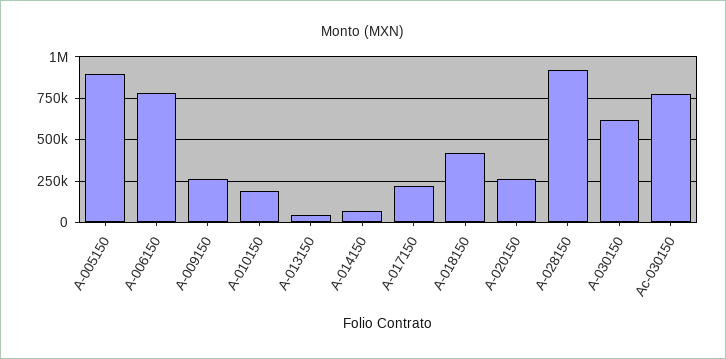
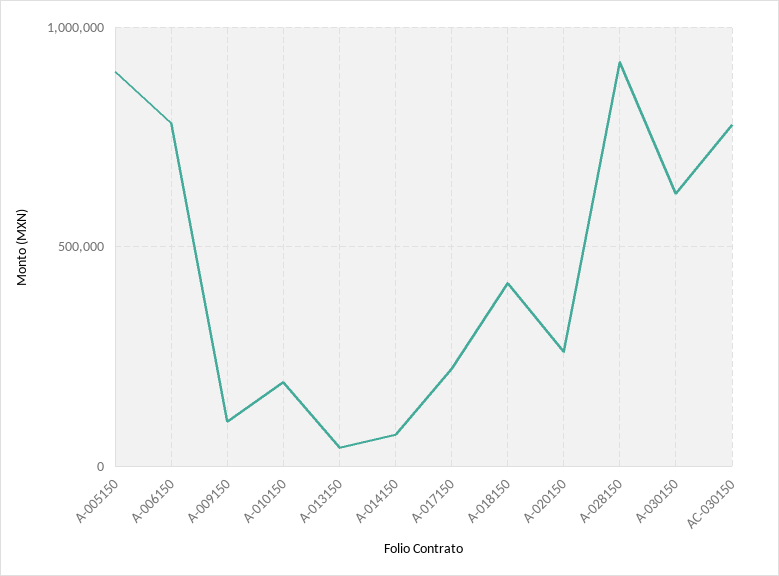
A-009150: 250000 -> 100000

